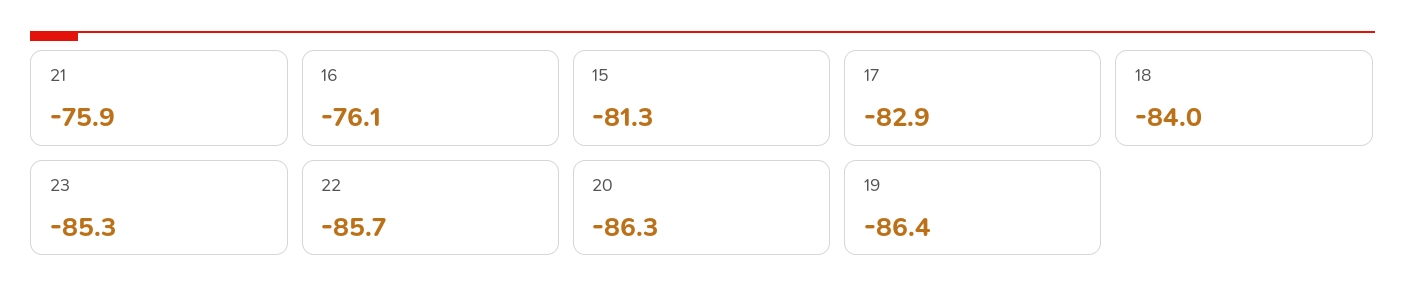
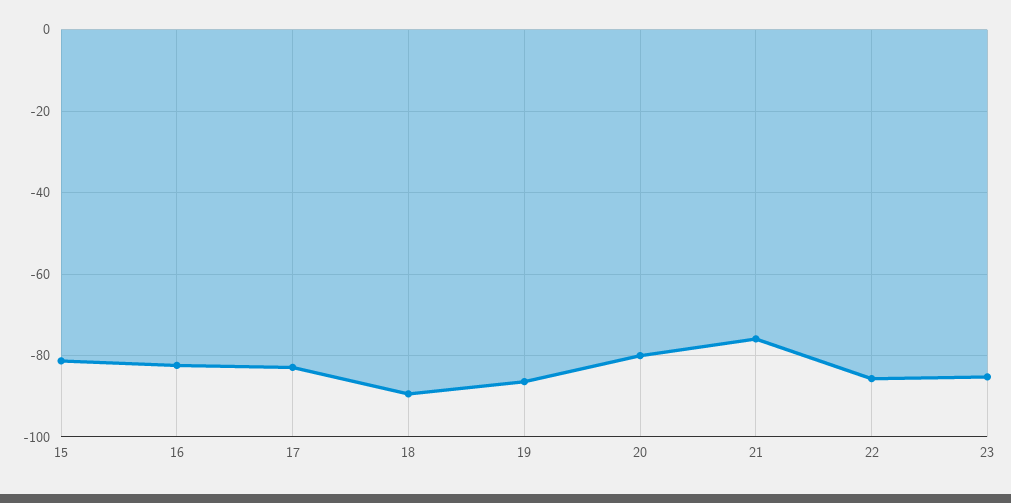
16: -76.1 -> -82
18: -84 -> -90
20: -86.3 -> -80

